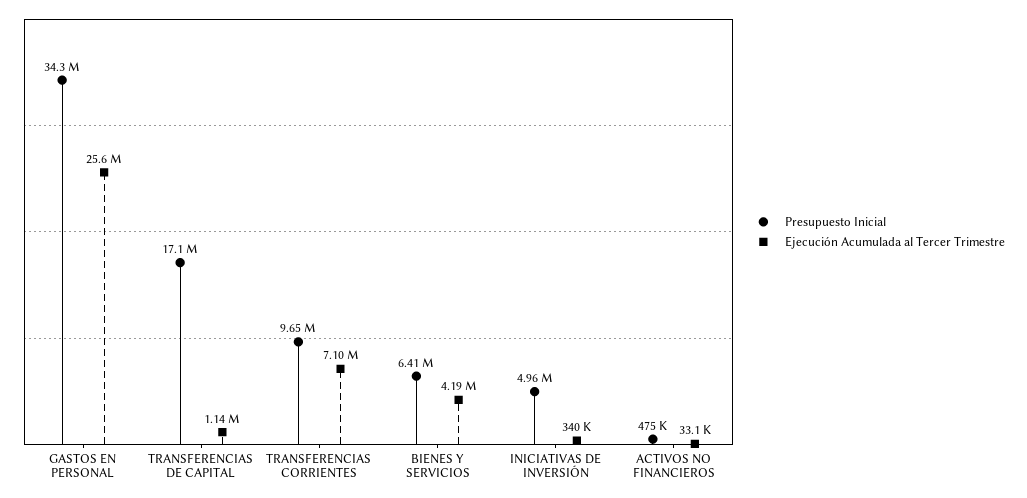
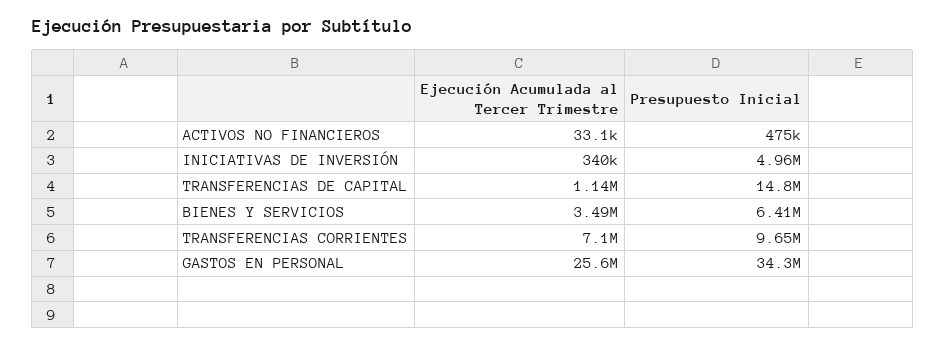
Presupuesto Inicial, TRANSFERENCIAS DE CAPITAL: 17100000 -> 14800000
Ejecución Acumulada al Tercer Trimestre, BIENES Y SERVICIOS: 4190000 -> 3490000

